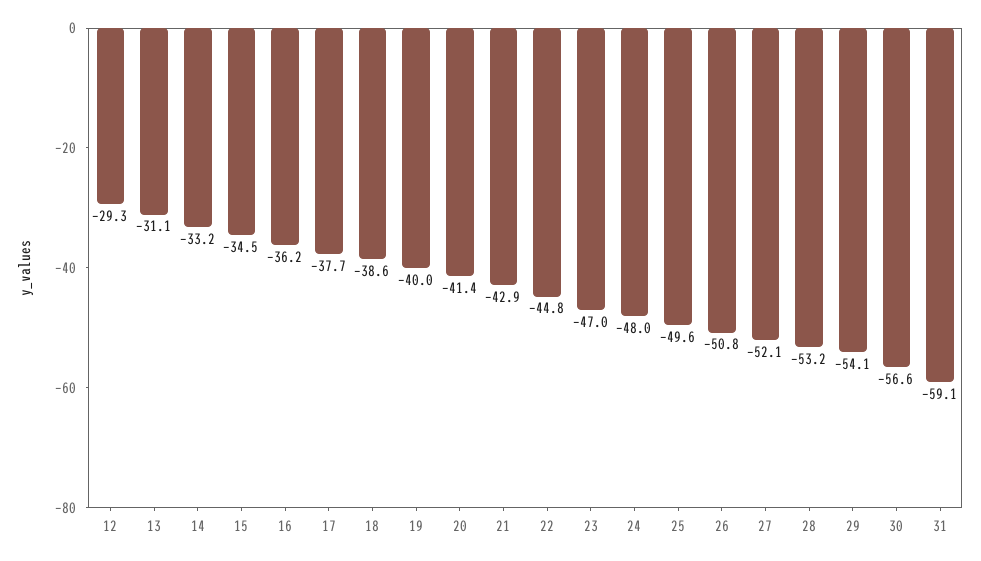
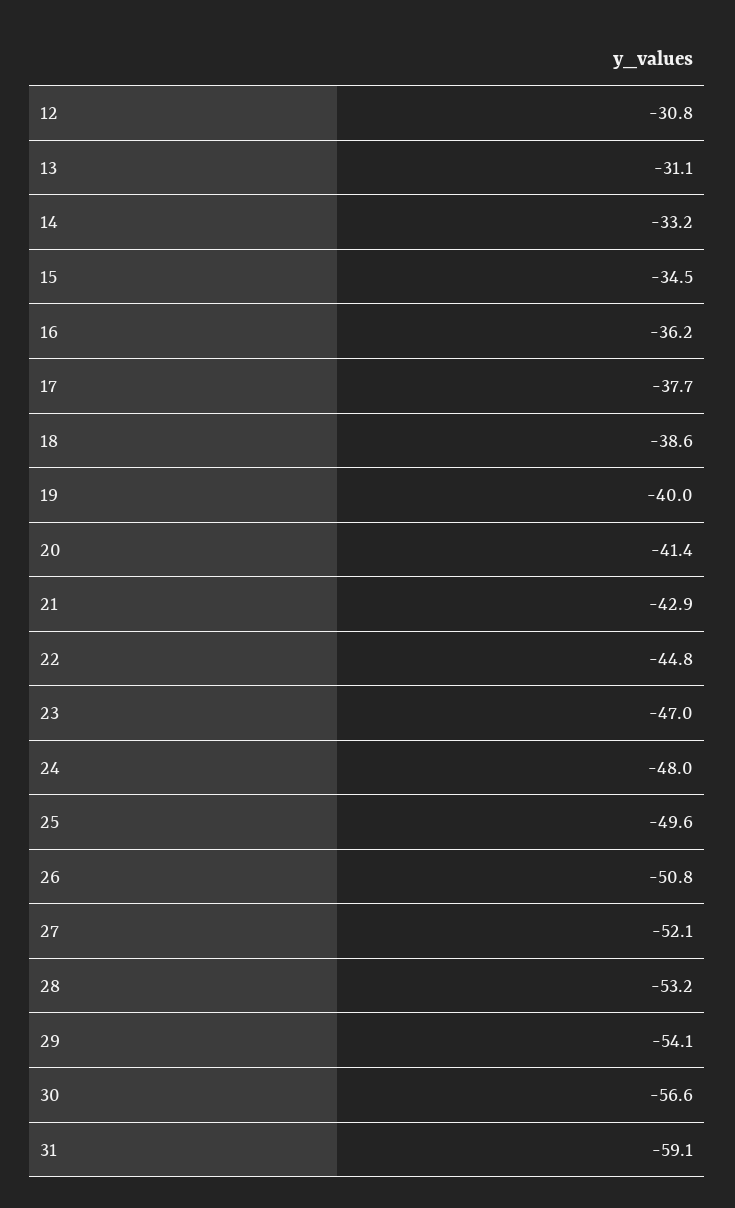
12: -29.3 -> -30.8

